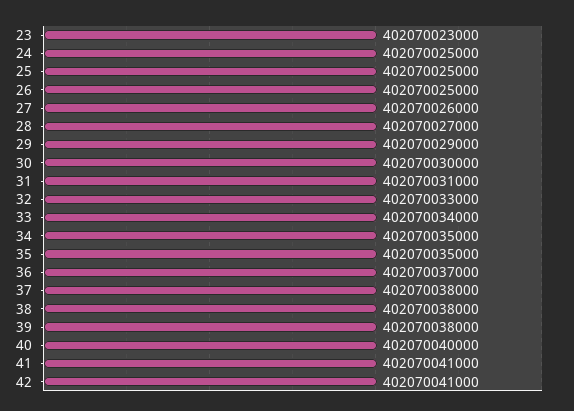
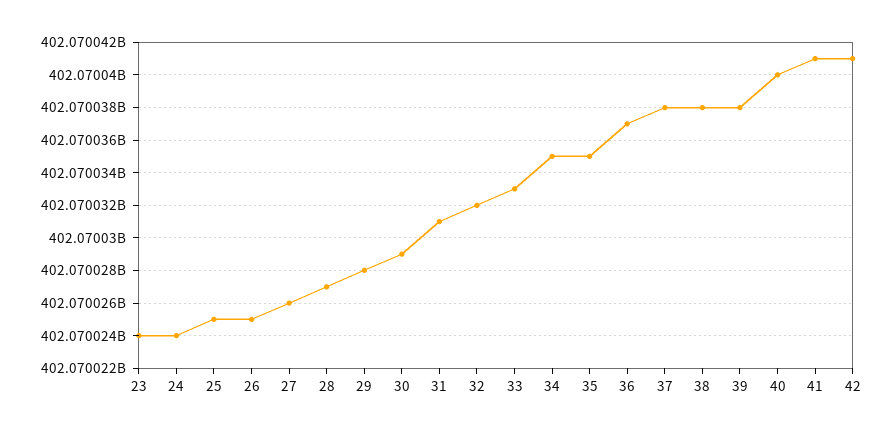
23: 402070023000 -> 402070024000
24: 402070025000 -> 402070024000
29: 402070029000 -> 402070028000
30: 402070030000 -> 402070029000
32: 402070033000 -> 402070032000
33: 402070034000 -> 402070033000

